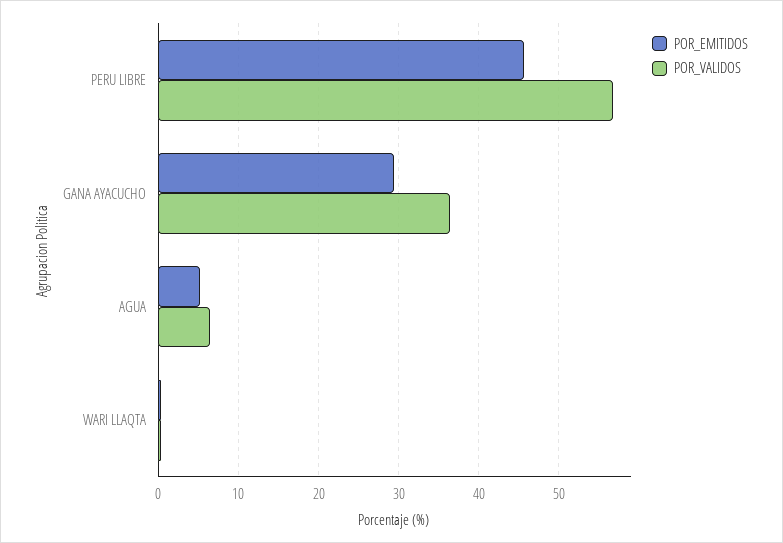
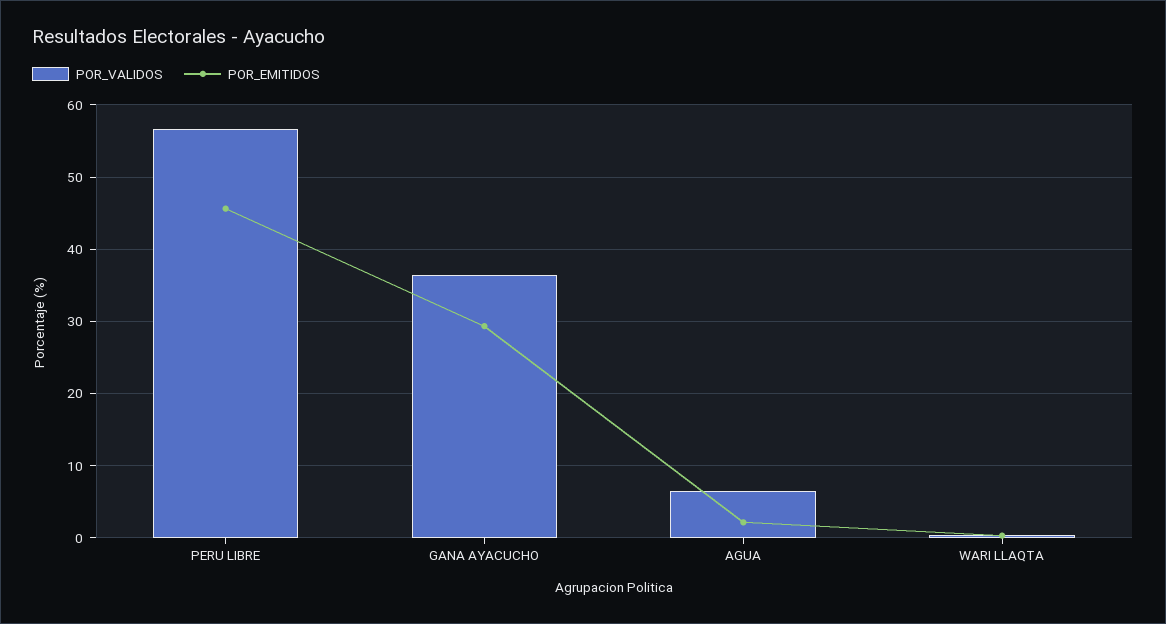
POR_EMITIDOS, AGUA: 5 -> 2

